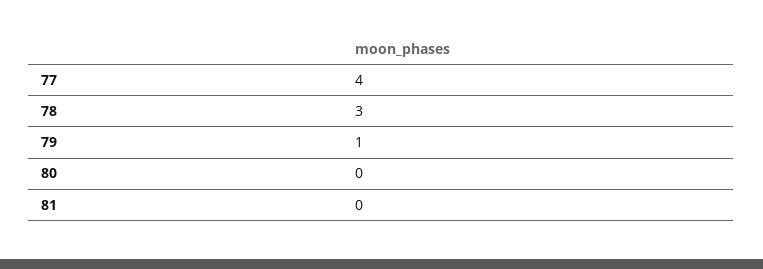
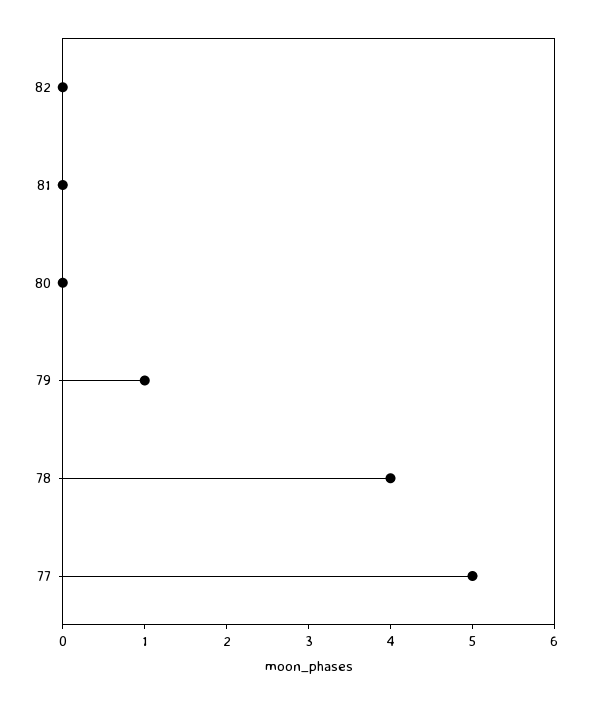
77: 4 -> 5
78: 3 -> 4
82: none -> 0

